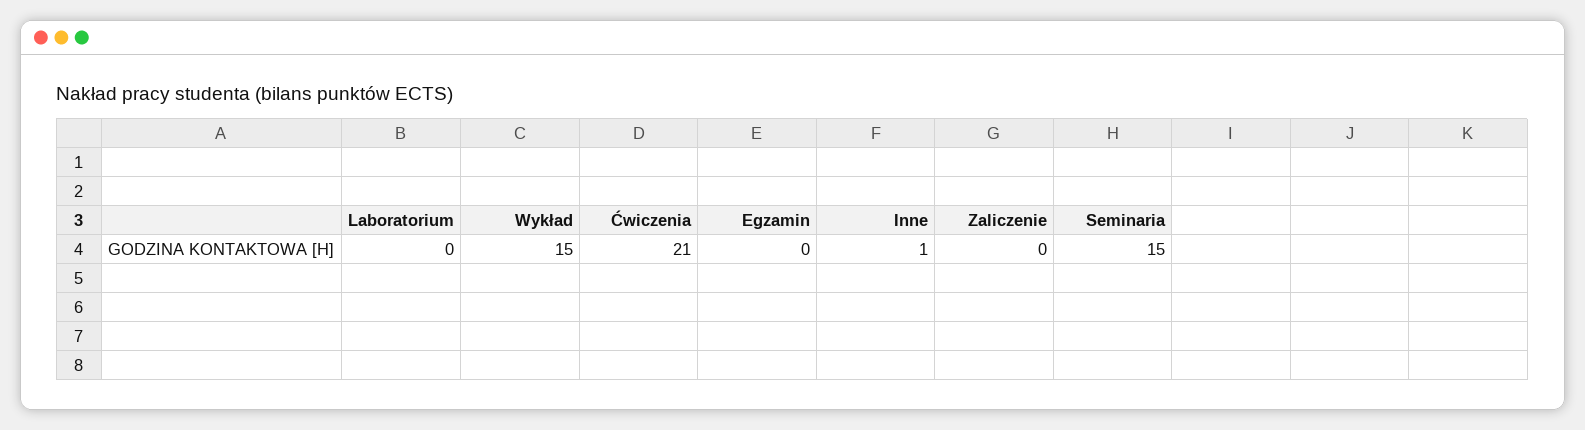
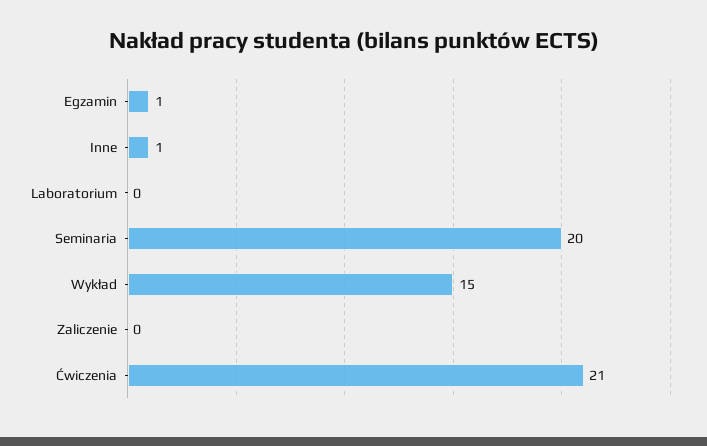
Egzamin: 0 -> 1
Seminaria: 15 -> 20

